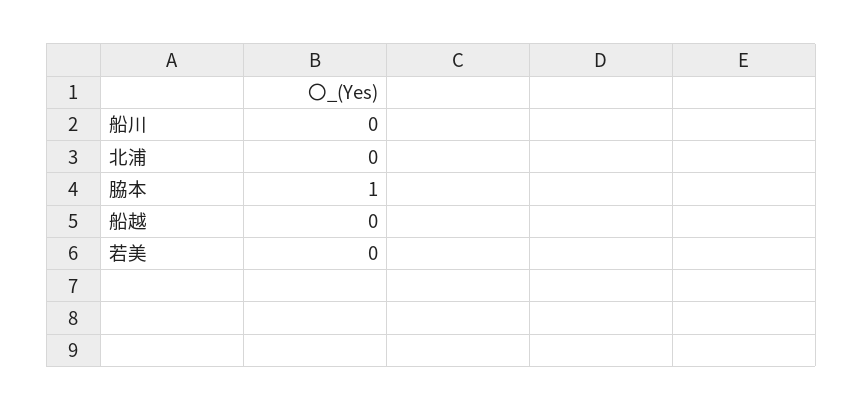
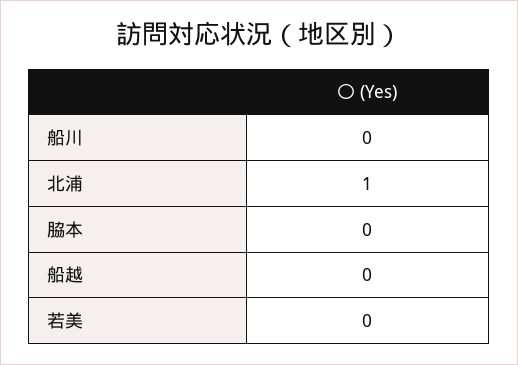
北浦: 0 -> 1
脇本: 1 -> 0

